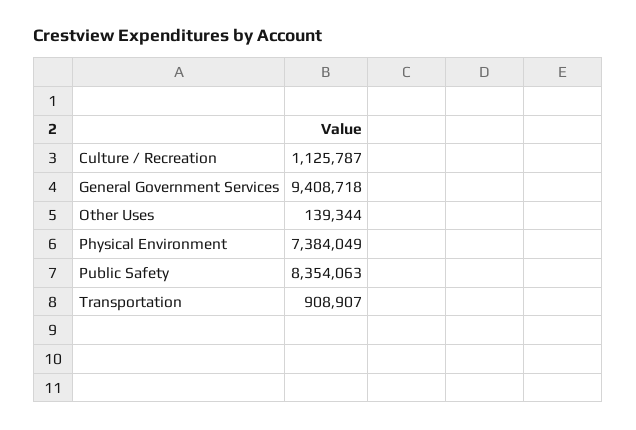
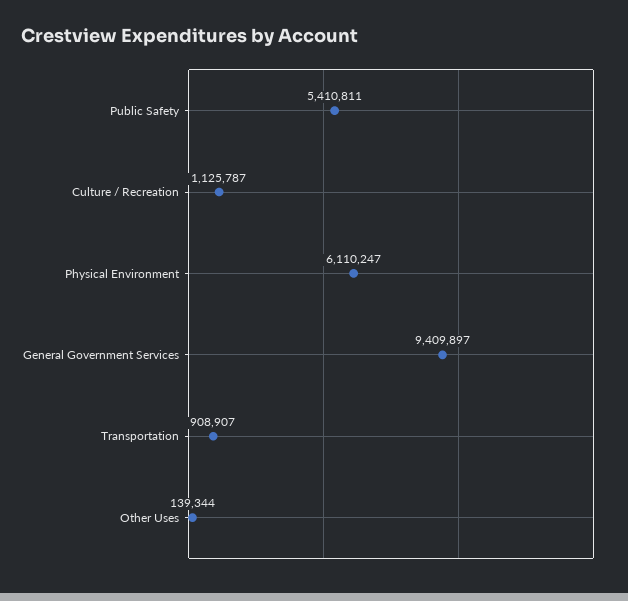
General Government Services: 9408718 -> 9409897
Physical Environment: 7384049 -> 6110247
Public Safety: 8354063 -> 5410811

